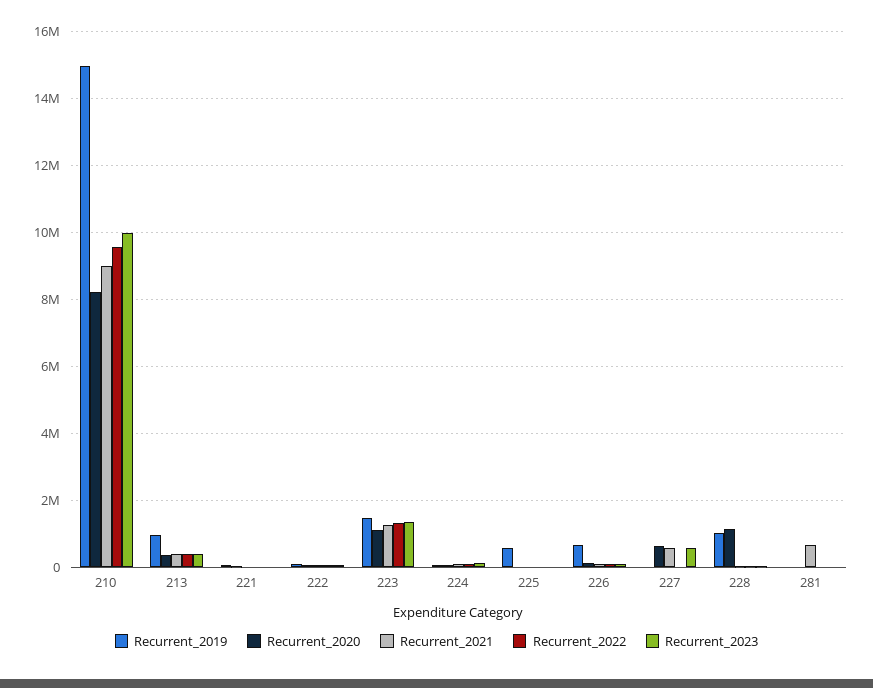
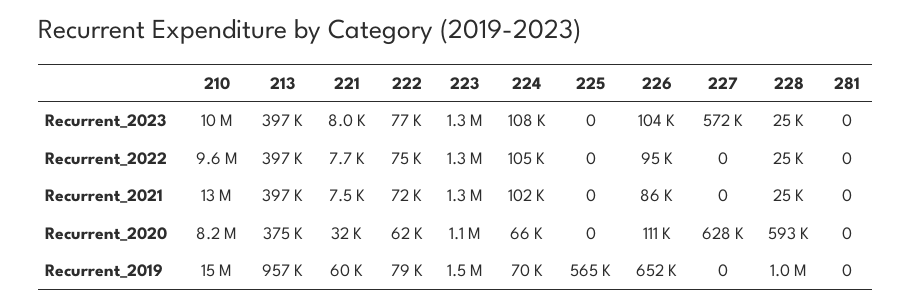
Recurrent_2021, 210: 9000000 -> 13000000
Recurrent_2021, 227: 600000 -> 0
Recurrent_2020, 228: 1200000 -> 593000
Recurrent_2021, 281: 600000 -> 0

